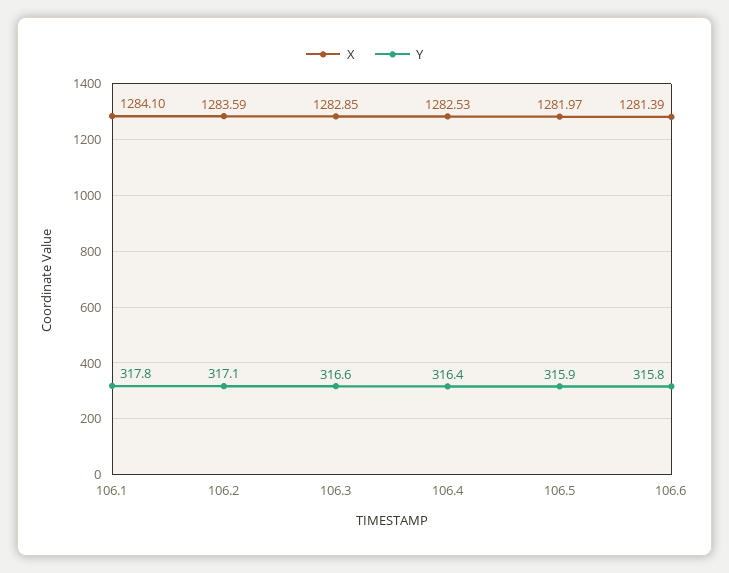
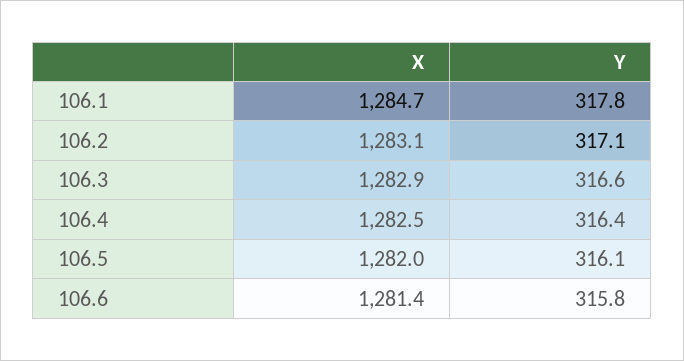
X, 106.1: 1284.1 -> 1284.7
X, 106.2: 1283.59 -> 1283.1
Y, 106.5: 315.9 -> 316.1

